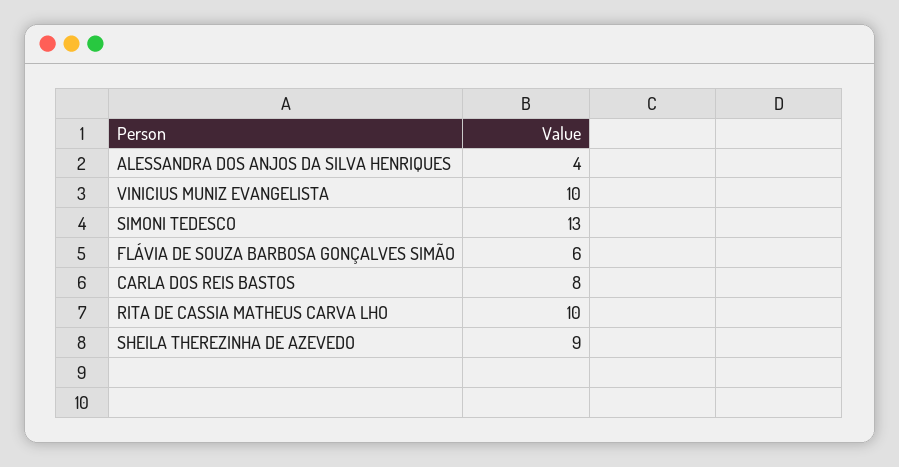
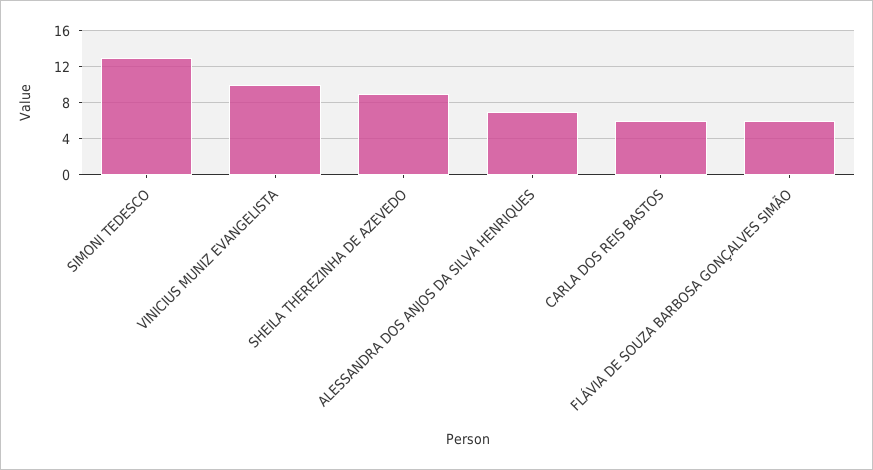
ALESSANDRA DOS ANJOS DA SILVA HENRIQUES: 4 -> 7
CARLA DOS REIS BASTOS: 8 -> 6
RITA DE CASSIA MATHEUS CARVA LHO: 10 -> none

